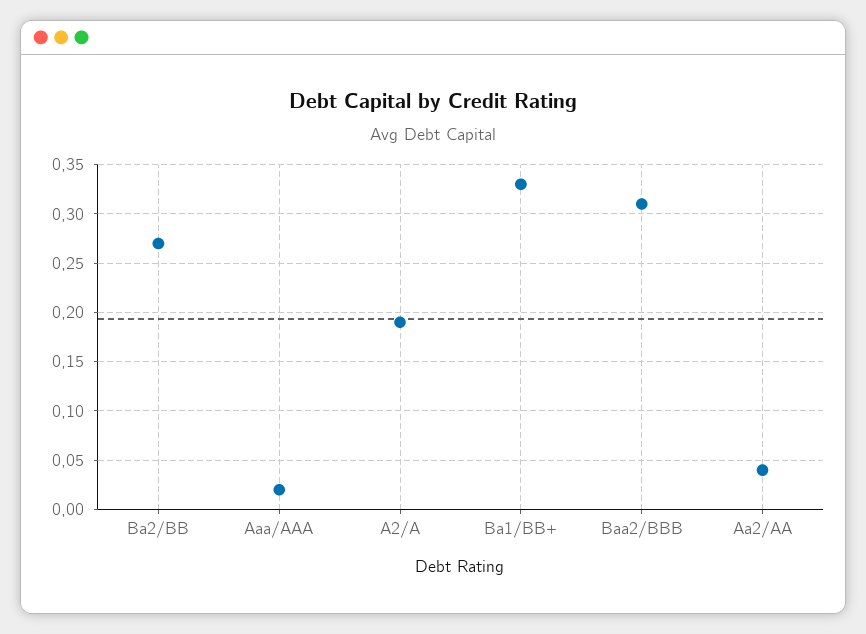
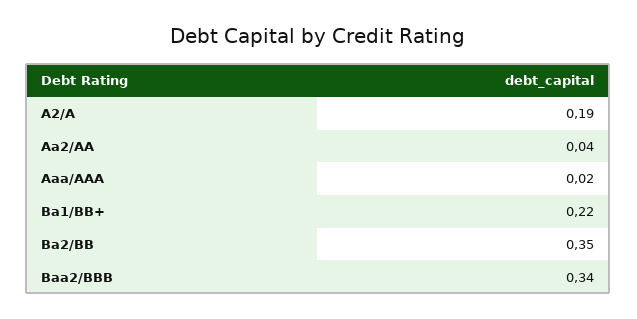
Ba2/BB: 0.27 -> 0.35
Ba1/BB+: 0.33 -> 0.22
Baa2/BBB: 0.31 -> 0.34

